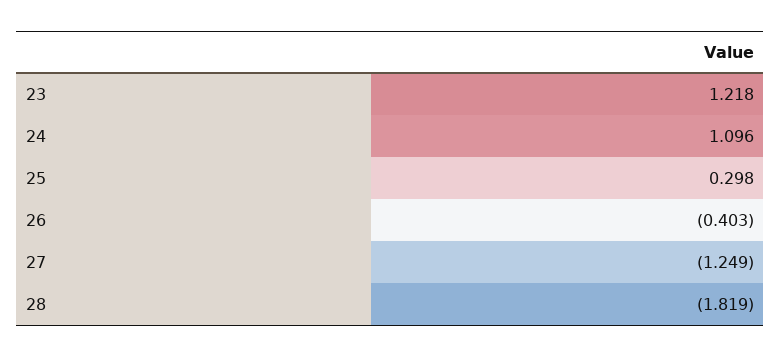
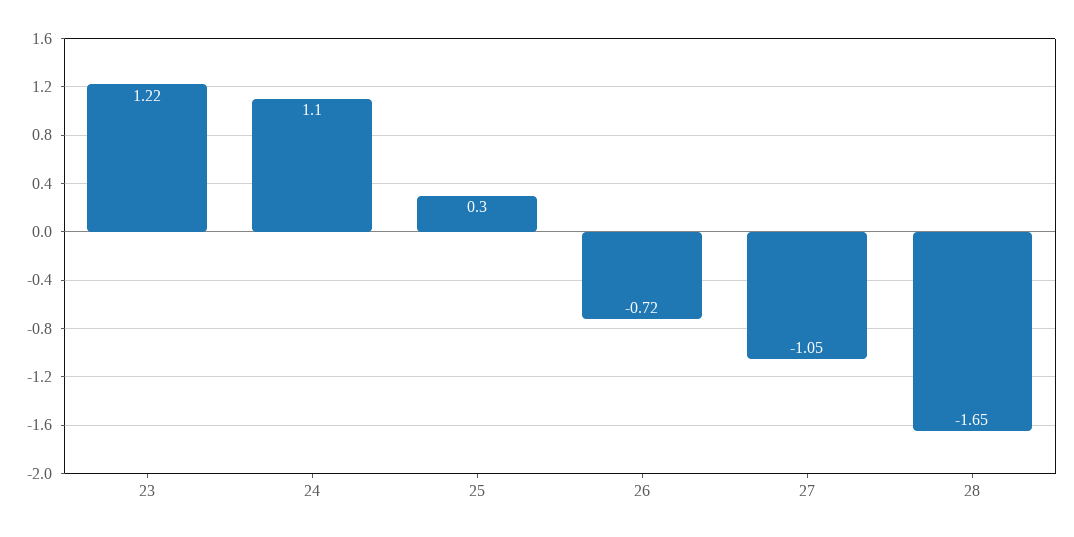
26: -0.403 -> -0.72
27: -1.249 -> -1.05
28: -1.819 -> -1.65

